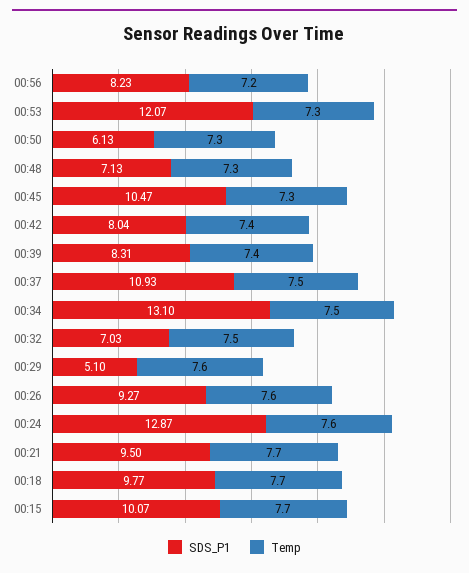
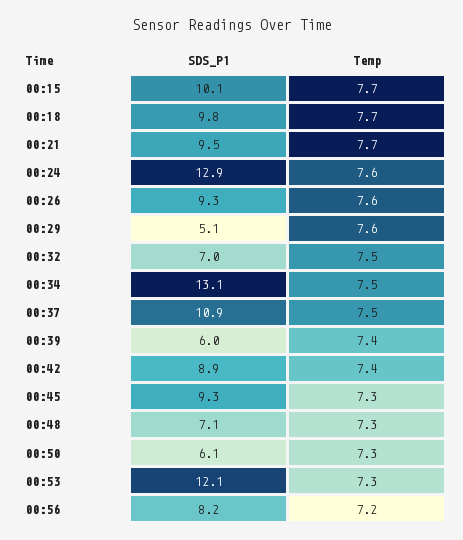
SDS_P1, 00:45: 10.47 -> 9.3
SDS_P1, 00:42: 8.04 -> 8.9
SDS_P1, 00:39: 8.31 -> 6

